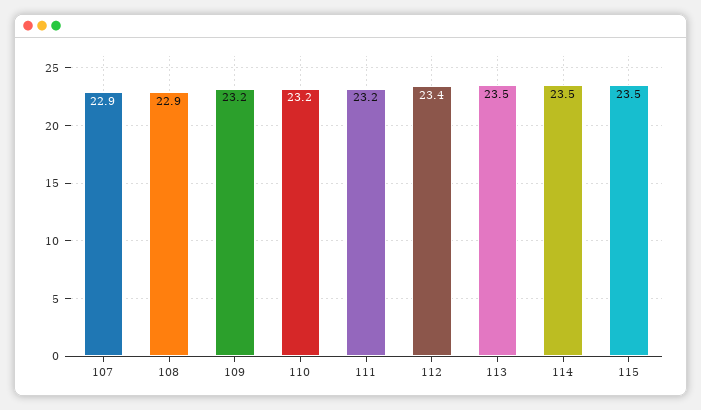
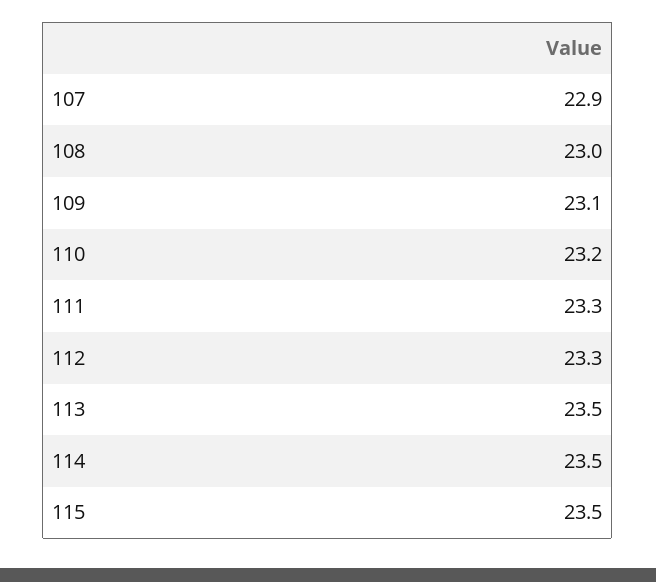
108: 22.9 -> 23
109: 23.2 -> 23.1
111: 23.2 -> 23.3
112: 23.4 -> 23.3

